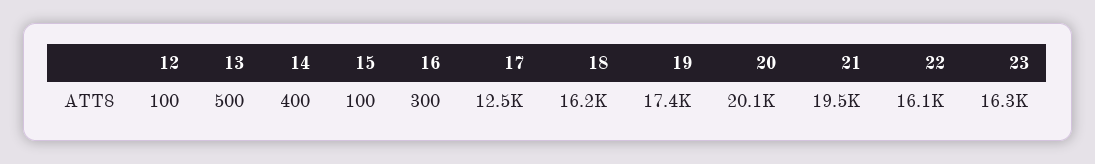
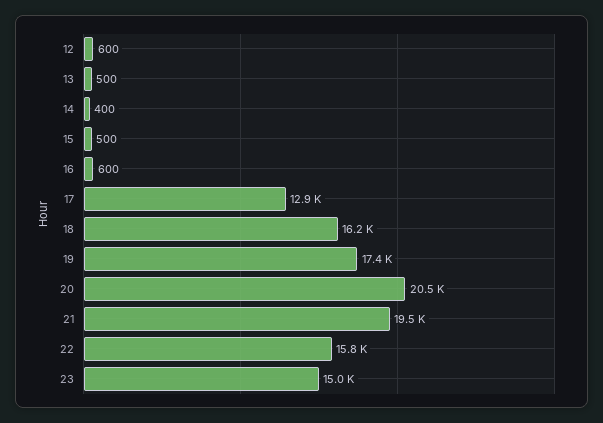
12: 100 -> 600
15: 100 -> 500
16: 300 -> 600
17: 12500 -> 12900
20: 20100 -> 20500
22: 16100 -> 15800
23: 16300 -> 15000

